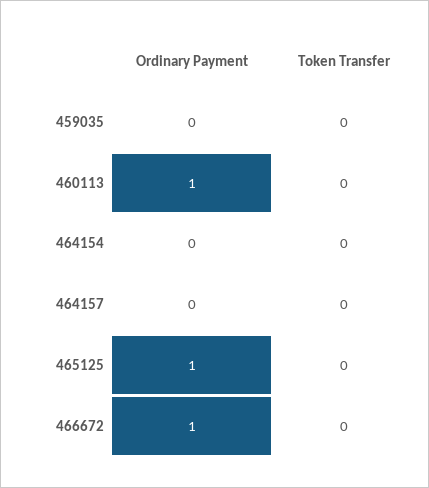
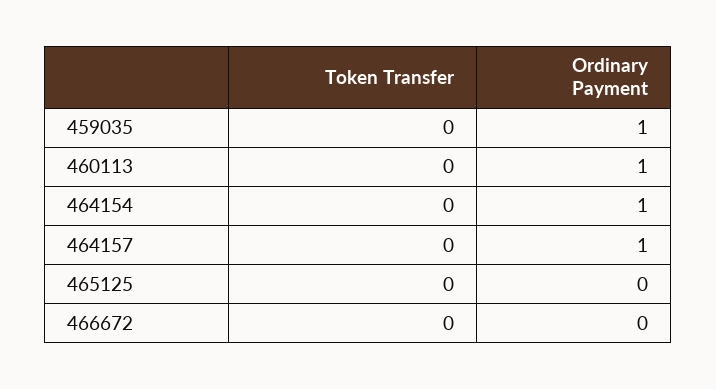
Ordinary Payment, 459035: 0 -> 1
Ordinary Payment, 464154: 0 -> 1
Ordinary Payment, 464157: 0 -> 1
Ordinary Payment, 465125: 1 -> 0
Ordinary Payment, 466672: 1 -> 0

